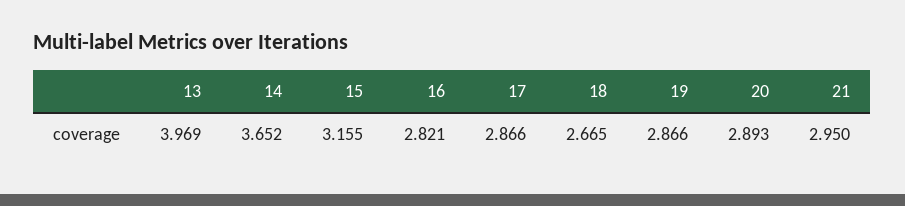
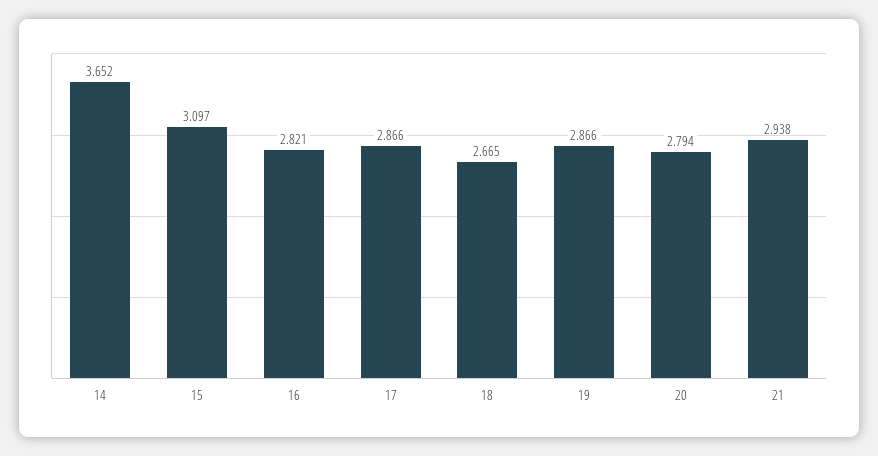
13: 3.969 -> none
15: 3.155 -> 3.097
20: 2.893 -> 2.794
21: 2.95 -> 2.938

